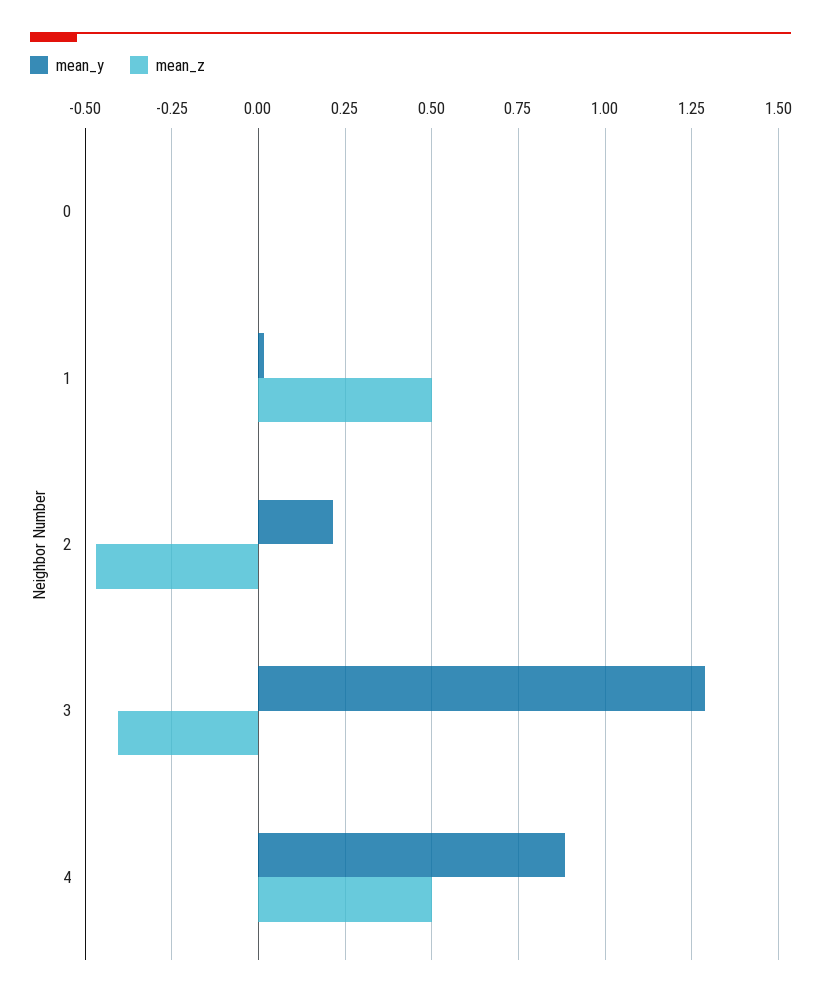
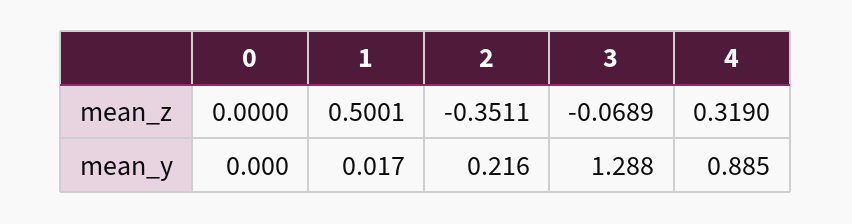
mean_z, 2: -0.475 -> -0.3511
mean_z, 3: -0.4 -> -0.0689
mean_z, 4: 0.5 -> 0.319

